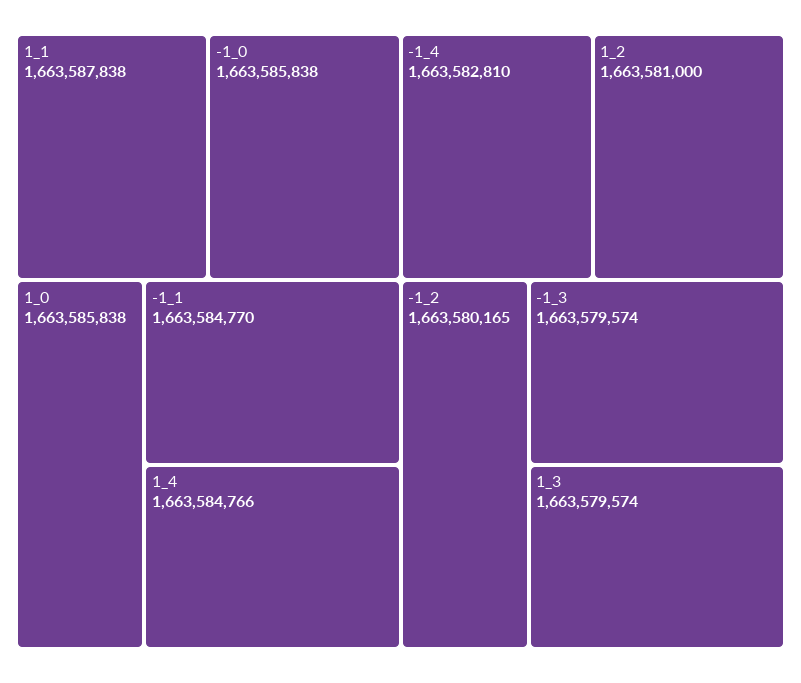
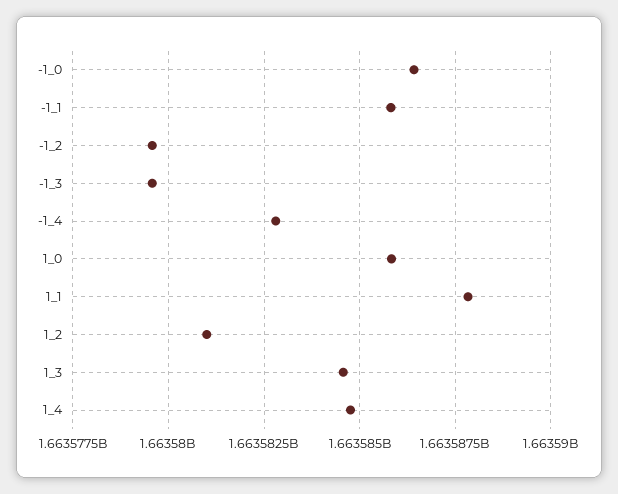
-1_0: 1663585838 -> 1663586500
-1_1: 1663584770 -> 1663585750
-1_2: 1663580165 -> 1663579500
1_3: 1663579574 -> 1663584500

